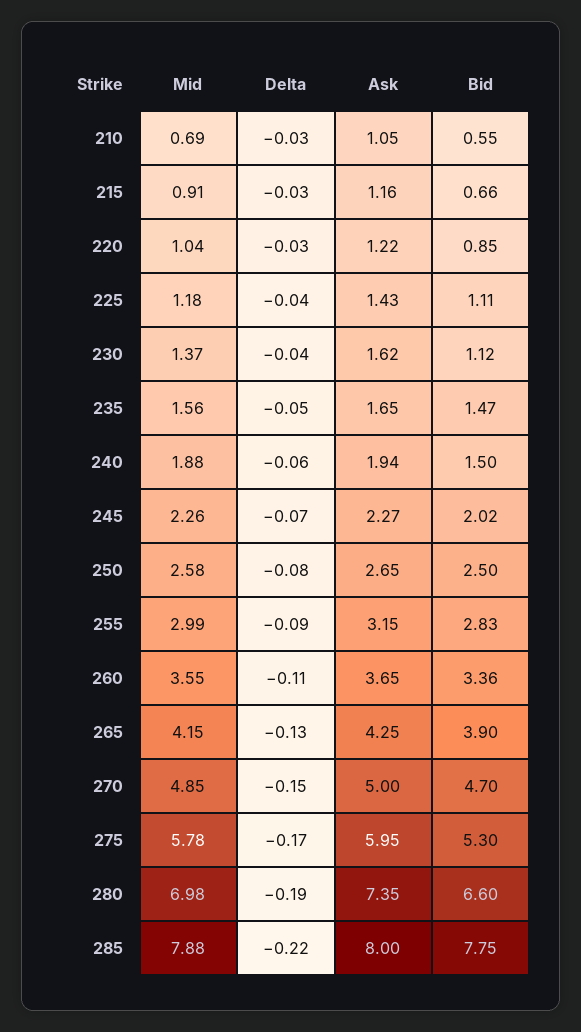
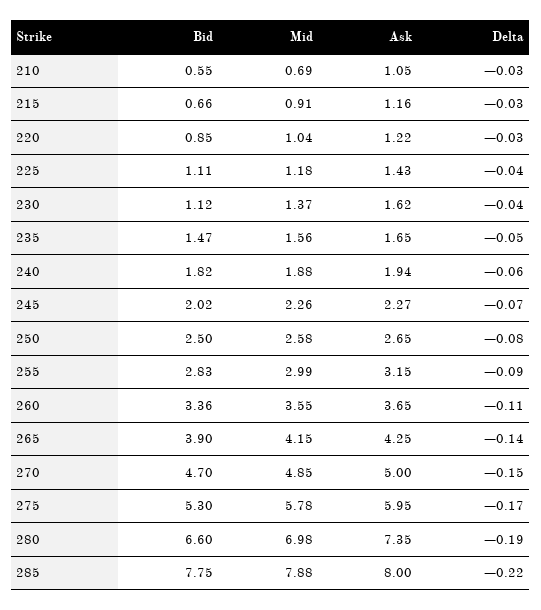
Bid, 240: 1.5 -> 1.82
Delta, 265: -0.13 -> -0.14

